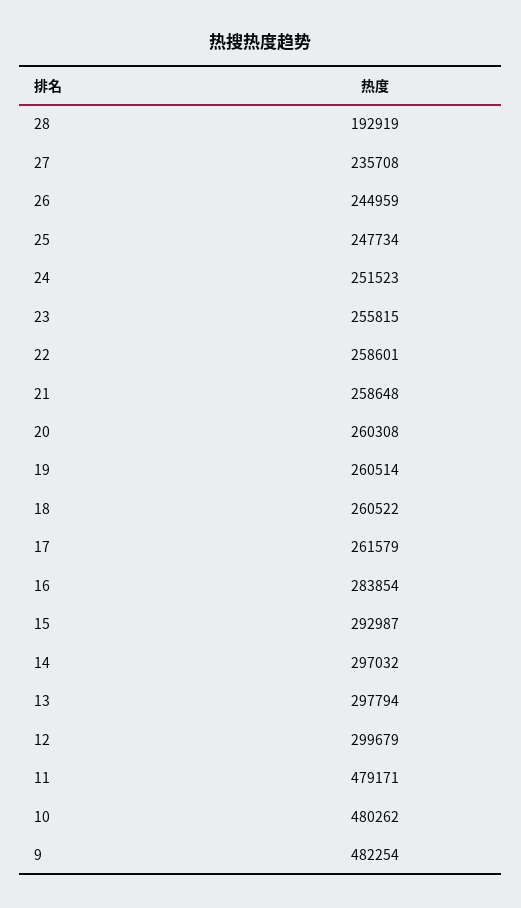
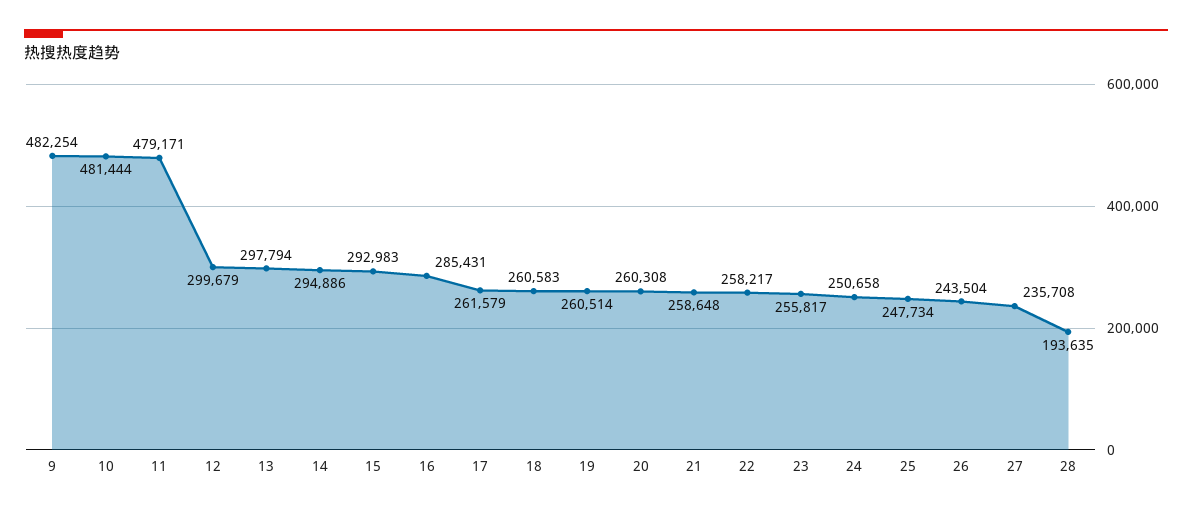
28: 192919 -> 193635
26: 244959 -> 243504
24: 251523 -> 250658
23: 255815 -> 255817
22: 258601 -> 258217
18: 260522 -> 260583
16: 283854 -> 285431
15: 292987 -> 292983
14: 297032 -> 294886
10: 480262 -> 481444

